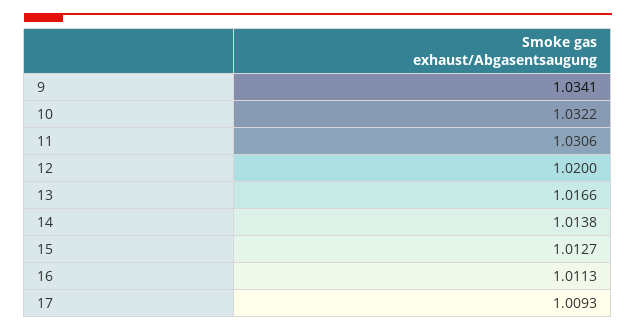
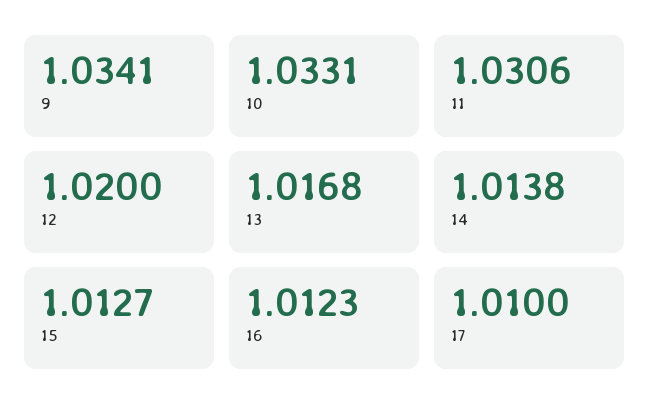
10: 1.0322 -> 1.0331
13: 1.0166 -> 1.0168
16: 1.0113 -> 1.0123
17: 1.0093 -> 1.01

